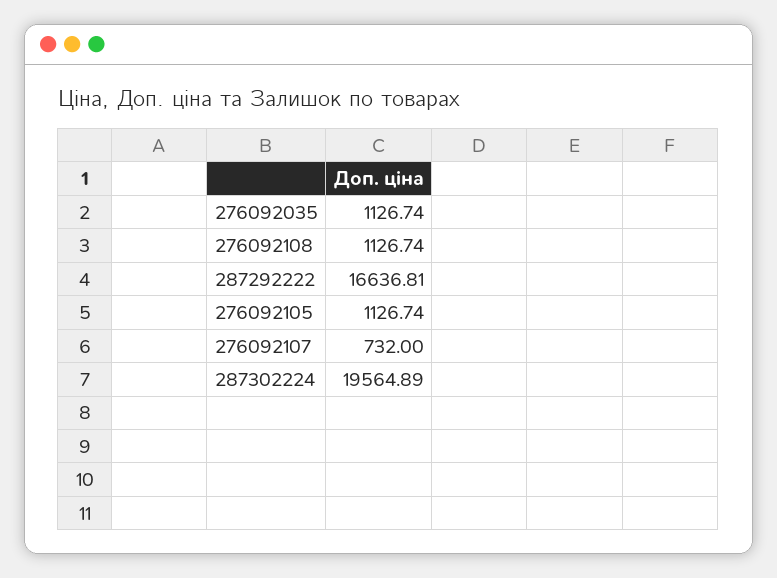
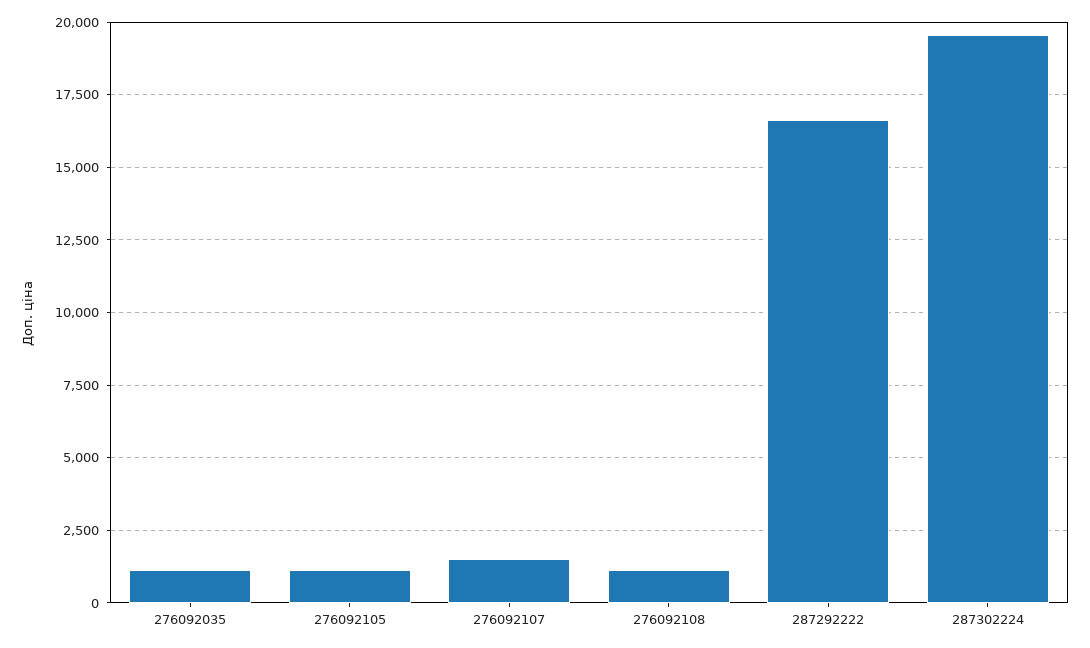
276092107: 732 -> 1500

